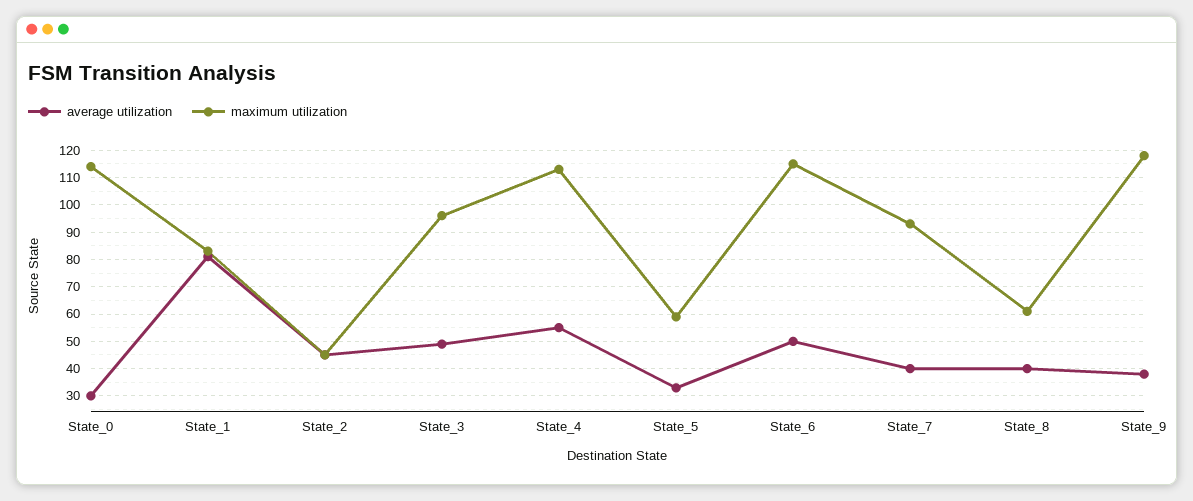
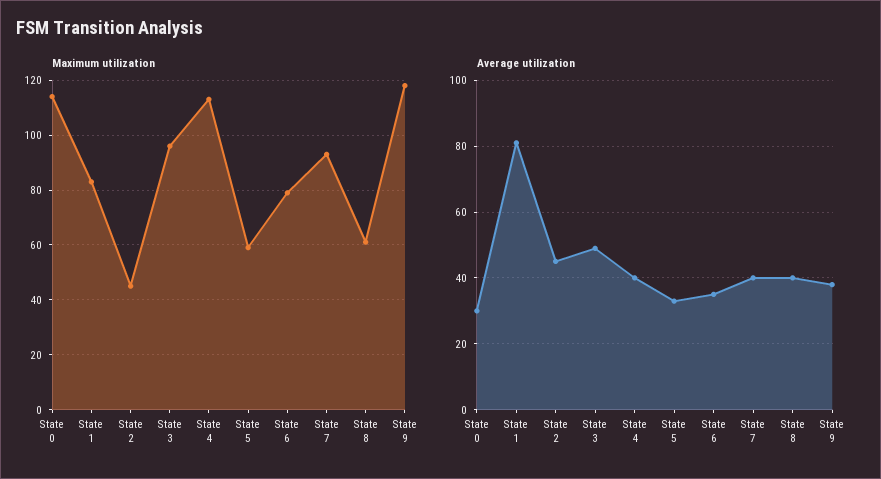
average utilization, State_4: 55 -> 40
average utilization, State_6: 50 -> 35
maximum utilization, State_6: 115 -> 80

